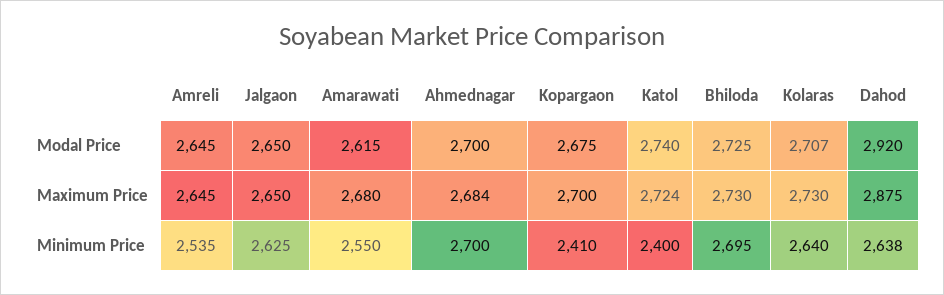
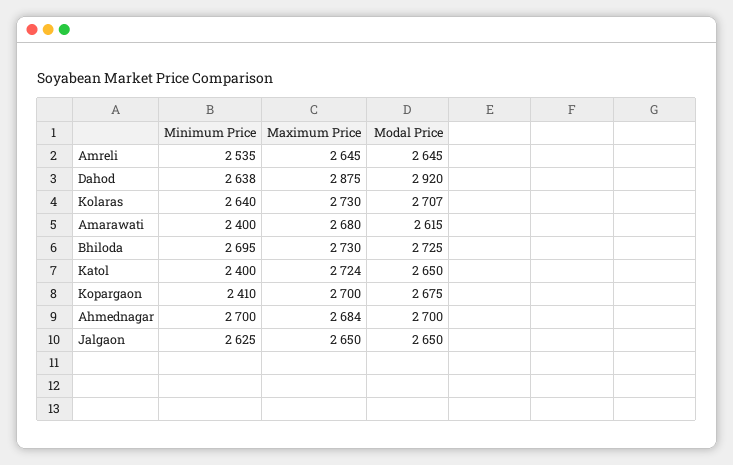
Katol, Modal Price: 2740 -> 2650
Amarawati, Minimum Price: 2550 -> 2400

